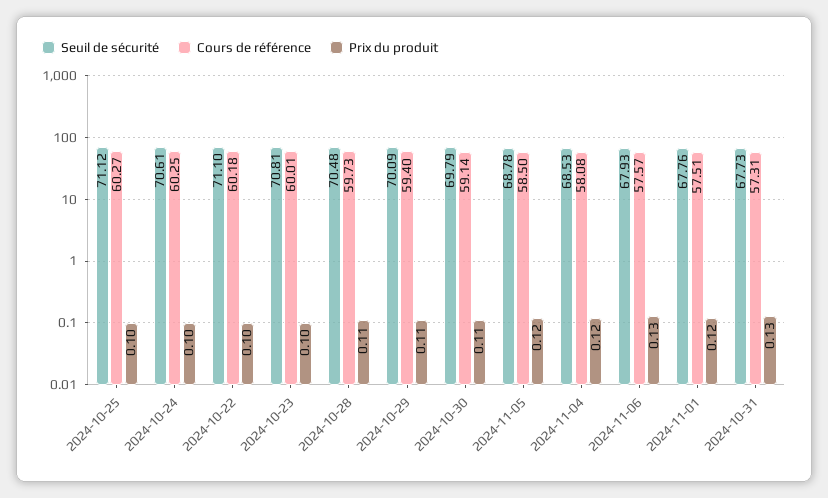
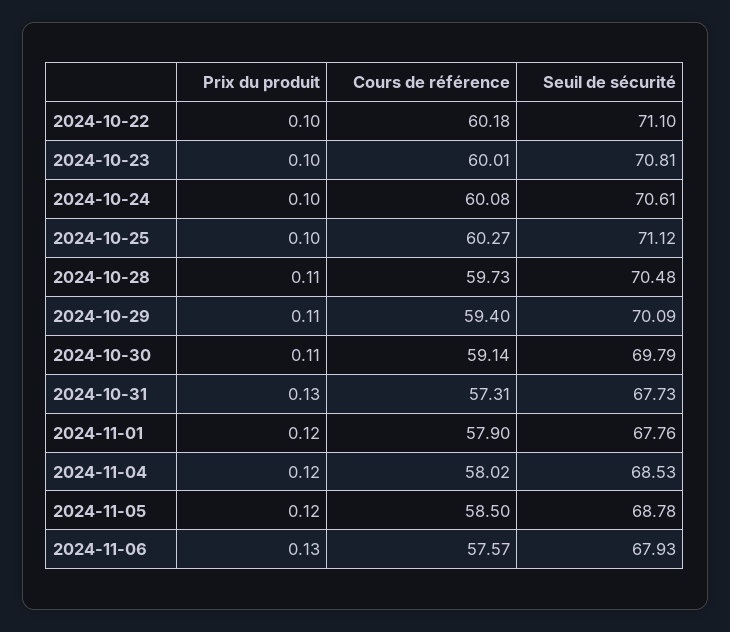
Cours de référence, 2024-10-24: 60.25 -> 60.08
Cours de référence, 2024-11-04: 58.08 -> 58.02
Cours de référence, 2024-11-01: 57.51 -> 57.9

